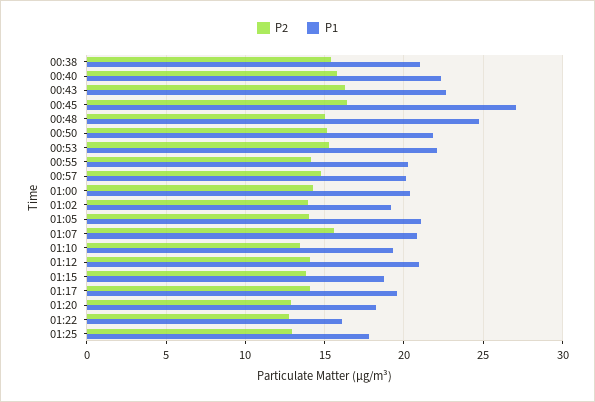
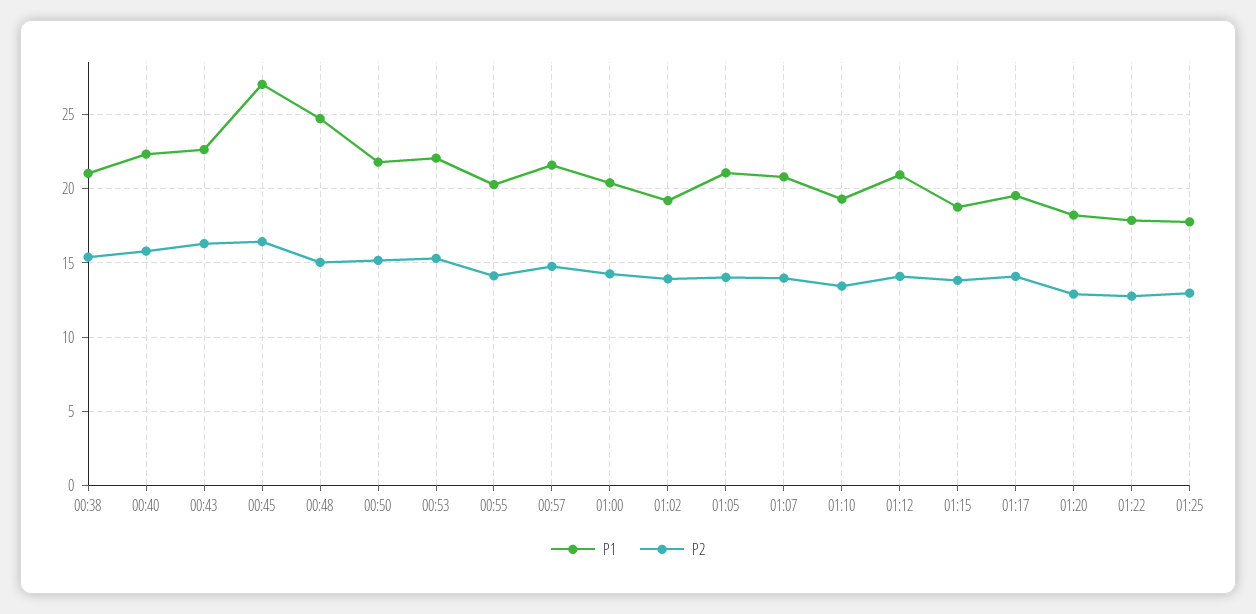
P1, 00:57: 20 -> 21.5
P2, 01:07: 15.5 -> 14
P1, 01:22: 16 -> 18

